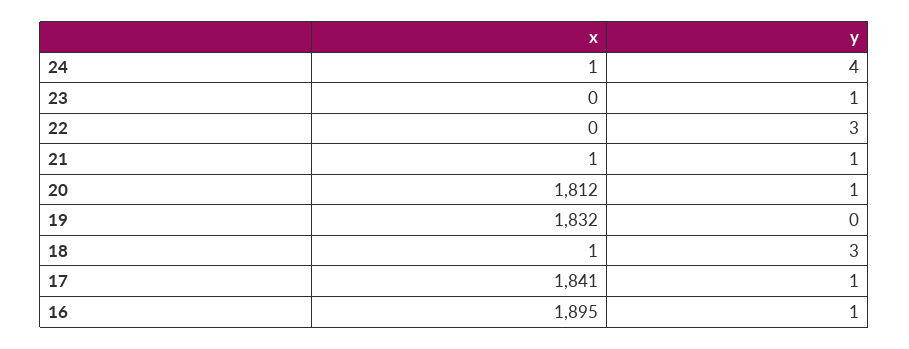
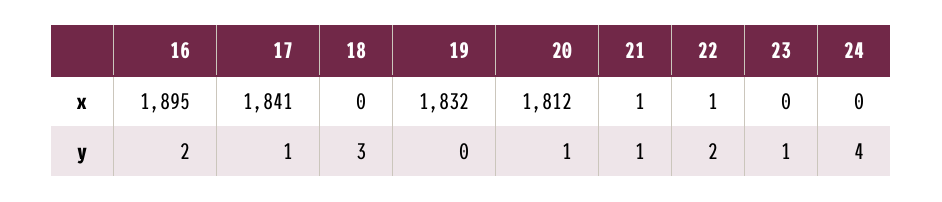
x, 24: 1 -> 0
x, 22: 0 -> 1
y, 22: 3 -> 2
x, 18: 1 -> 0
y, 16: 1 -> 2

